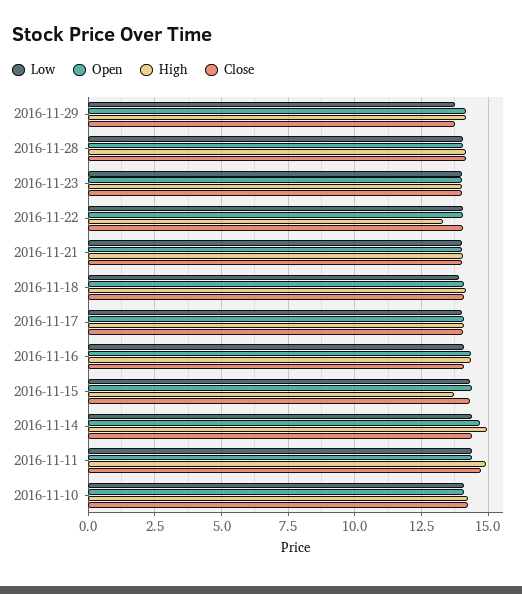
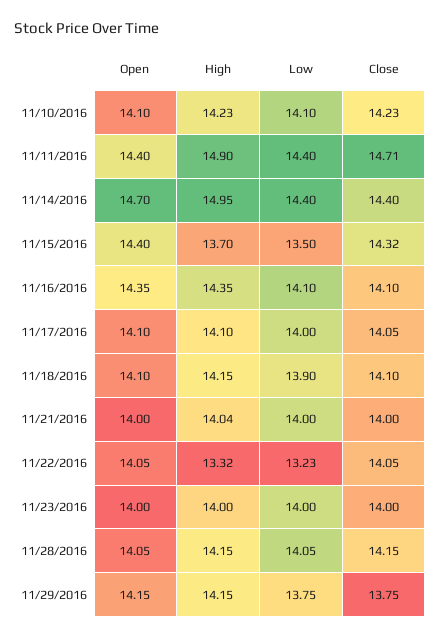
Low, 2016-11-22: 14 -> 13.23
Low, 2016-11-15: 14.25 -> 13.5

